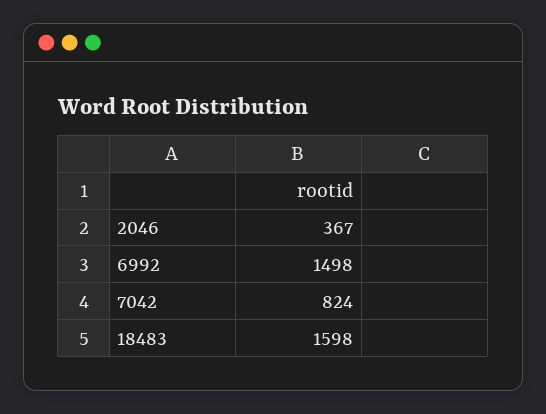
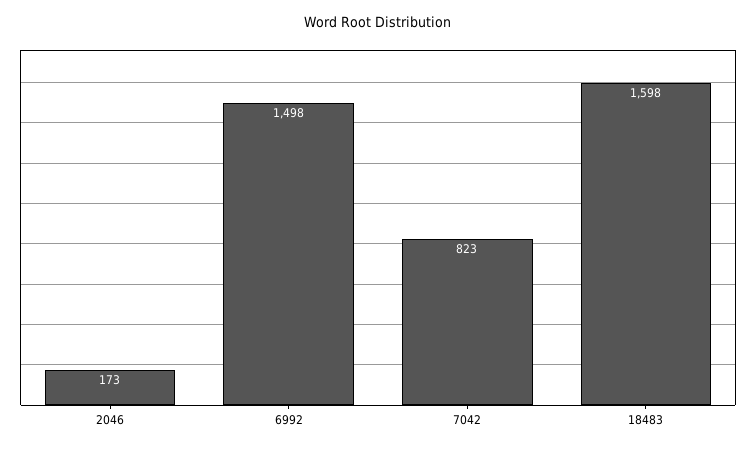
2046: 367 -> 173
7042: 824 -> 823

